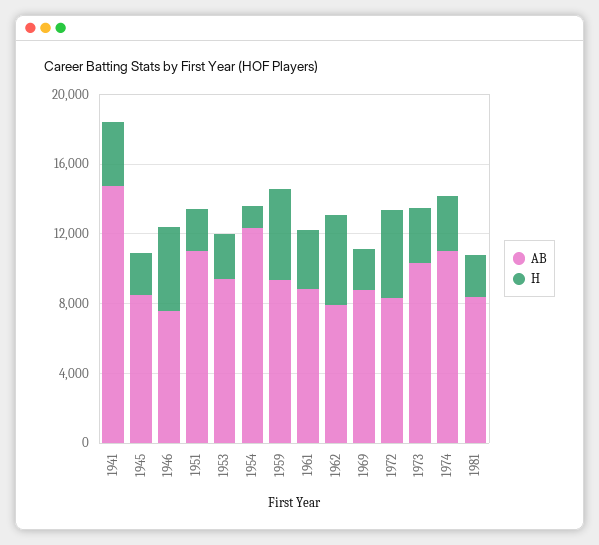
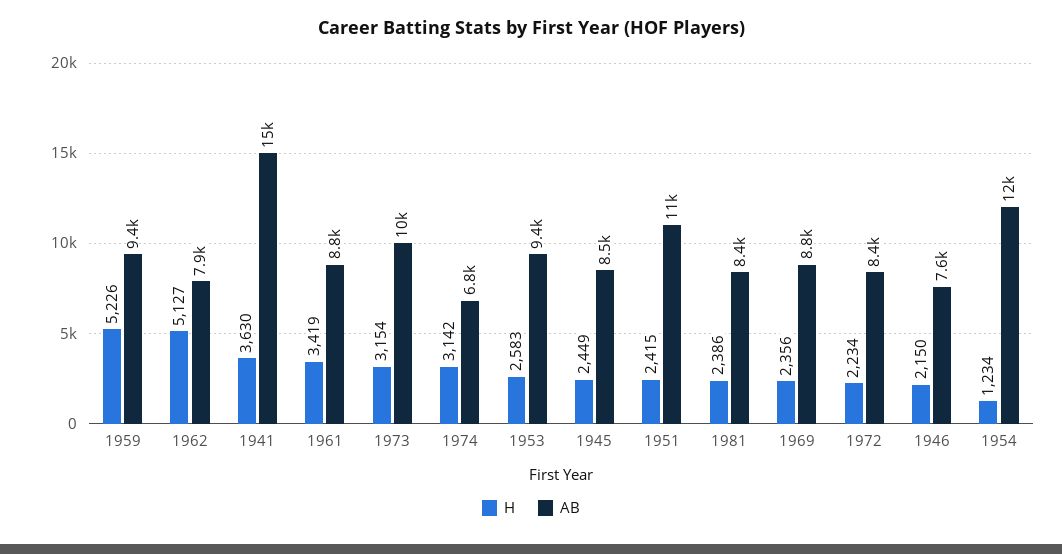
H, 1946: 5000 -> 2150
H, 1972: 5000 -> 2234
AB, 1974: 11000 -> 6800

